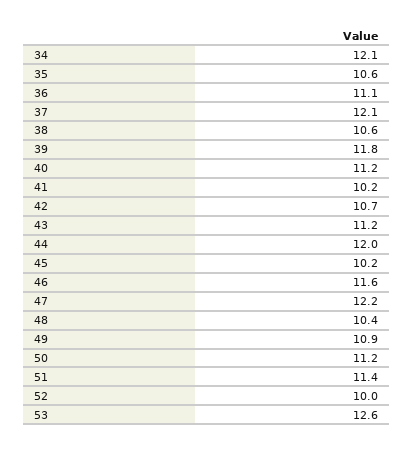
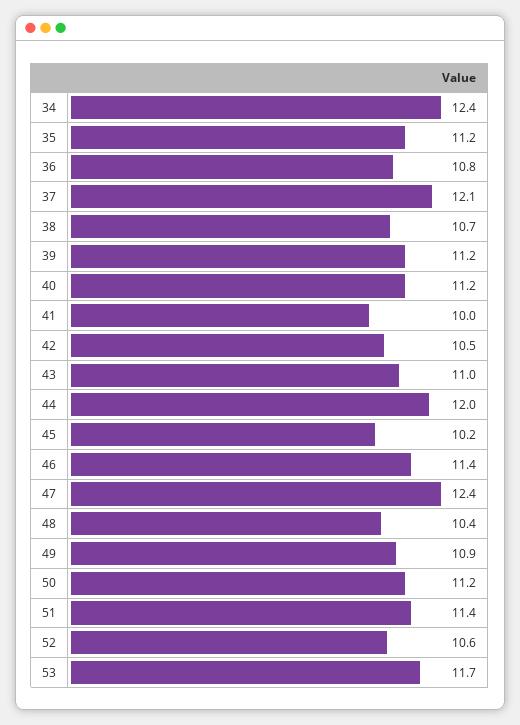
34: 12.1 -> 12.4
35: 10.6 -> 11.2
36: 11.1 -> 10.8
38: 10.6 -> 10.7
39: 11.8 -> 11.2
41: 10.2 -> 10
42: 10.7 -> 10.5
43: 11.2 -> 11
46: 11.6 -> 11.4
47: 12.2 -> 12.4
52: 10 -> 10.6
53: 12.6 -> 11.7

